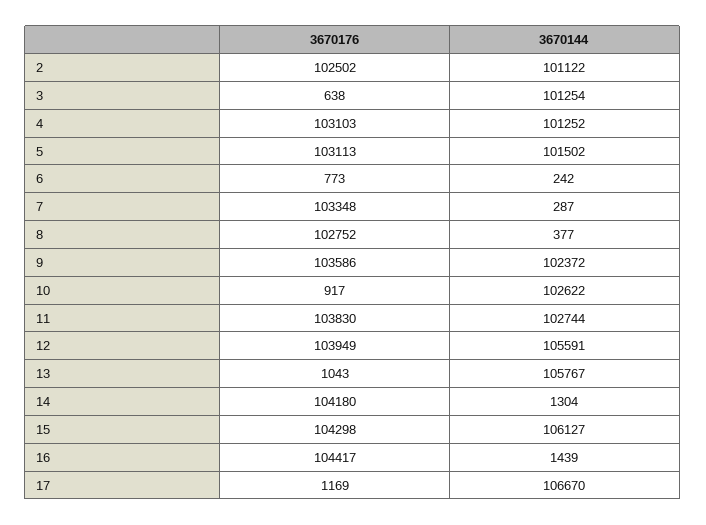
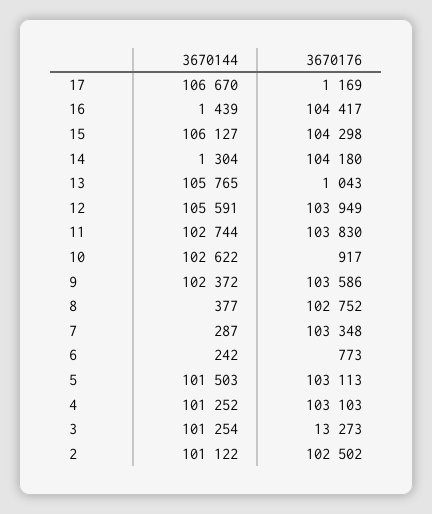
3670176, 3: 638 -> 13273
3670144, 5: 101502 -> 101503
3670144, 13: 105767 -> 105765

